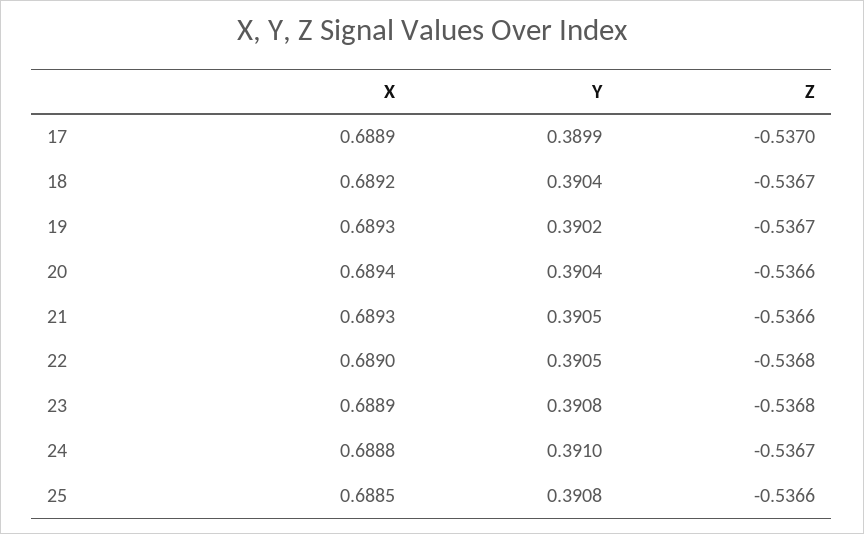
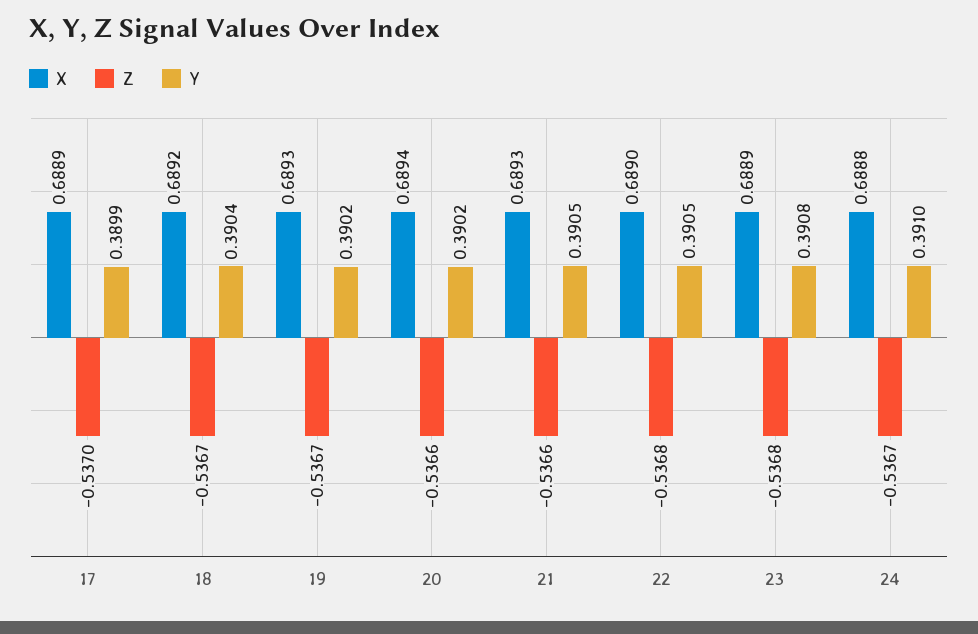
Y, 20: 0.3904 -> 0.3902
X, 25: 0.6885 -> none
Y, 25: 0.3908 -> none
Z, 25: -0.5366 -> none

